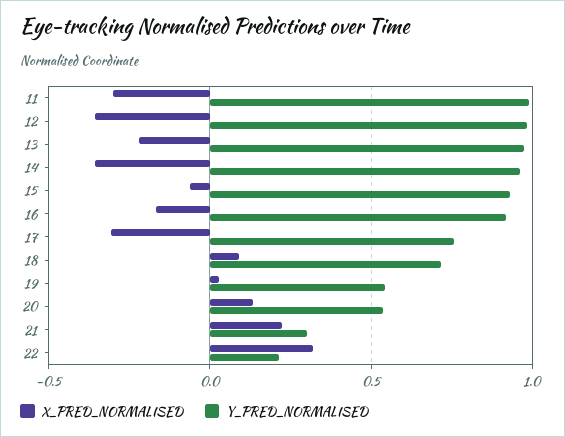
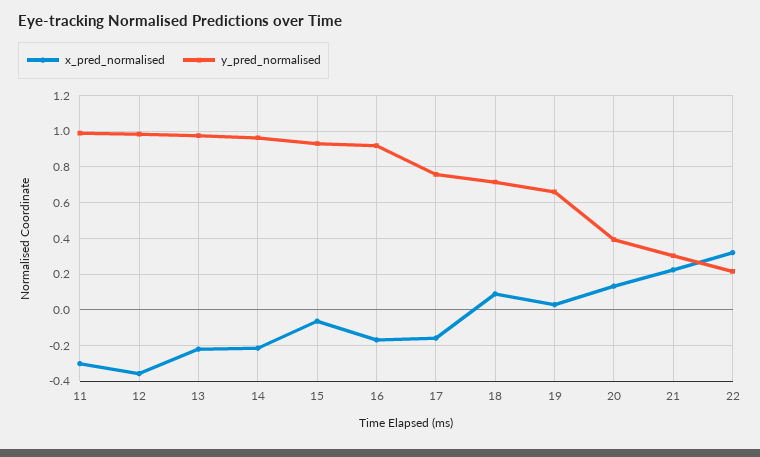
X_PRED_NORMALISED, 14: -0.35 -> -0.2
X_PRED_NORMALISED, 17: -0.3 -> -0.15
Y_PRED_NORMALISED, 19: 0.55 -> 0.65
Y_PRED_NORMALISED, 20: 0.55 -> 0.4

